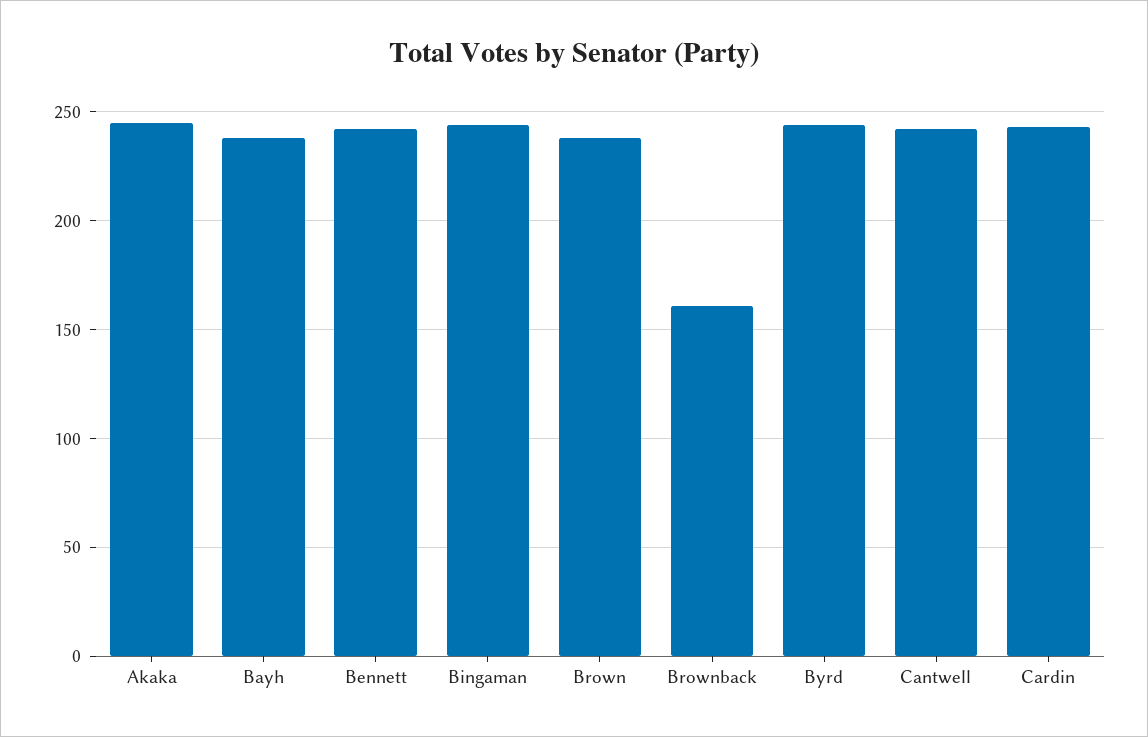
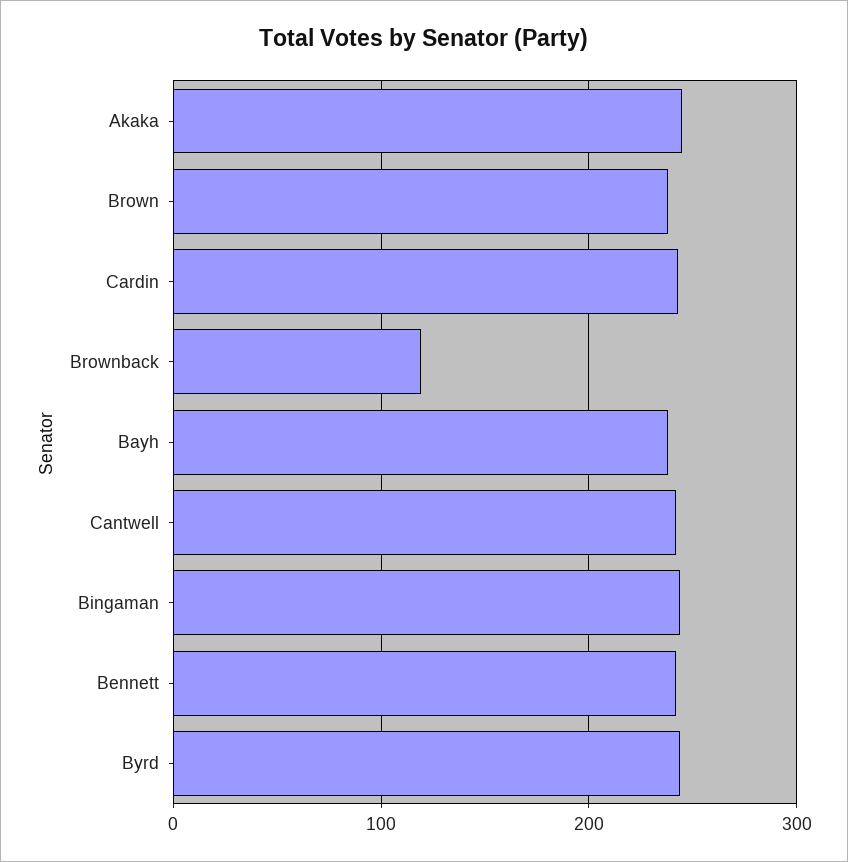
Brownback: 160 -> 120

